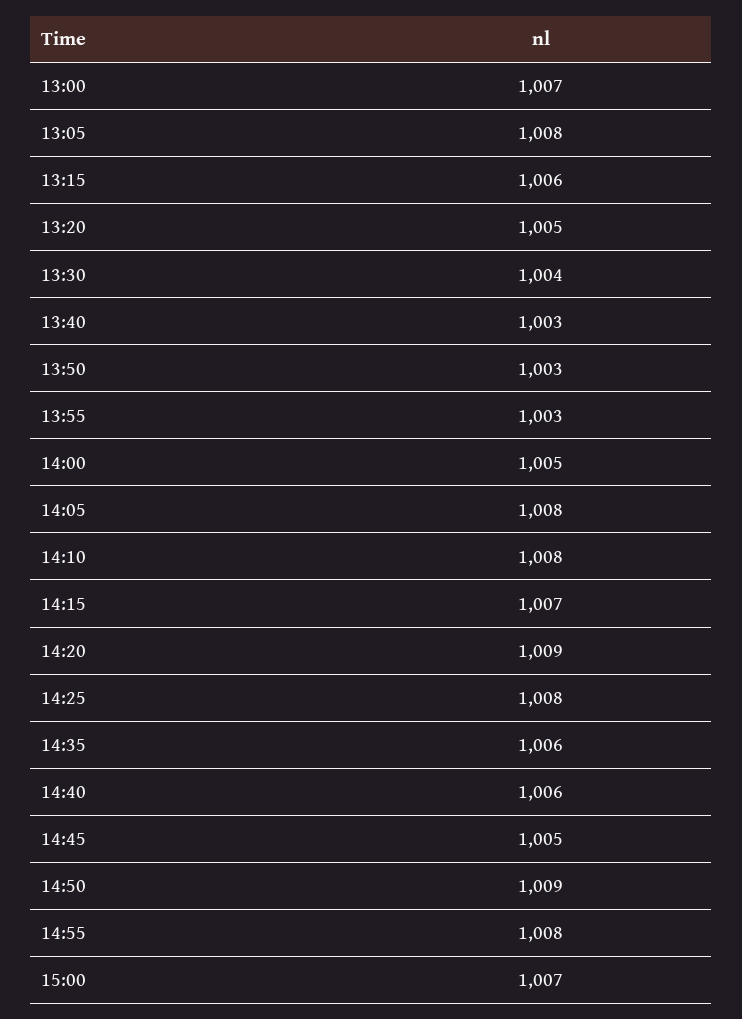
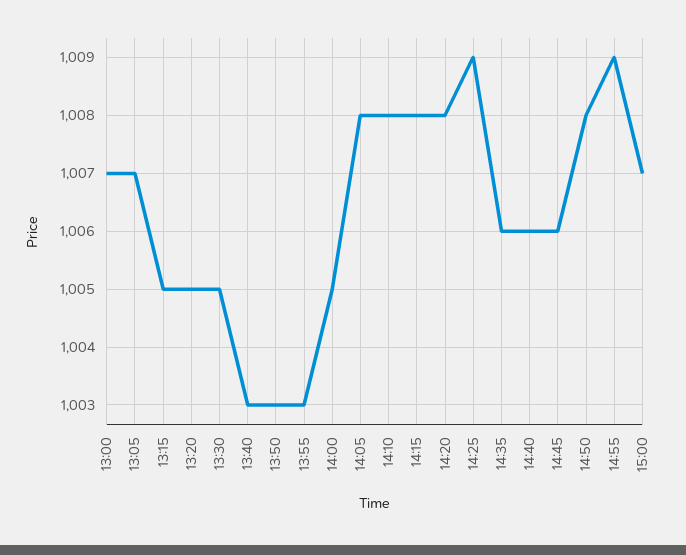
13:05: 1008 -> 1007
13:15: 1006 -> 1005
13:30: 1004 -> 1005
14:15: 1007 -> 1008
14:20: 1009 -> 1008
14:25: 1008 -> 1009
14:45: 1005 -> 1006
14:50: 1009 -> 1008
14:55: 1008 -> 1009

